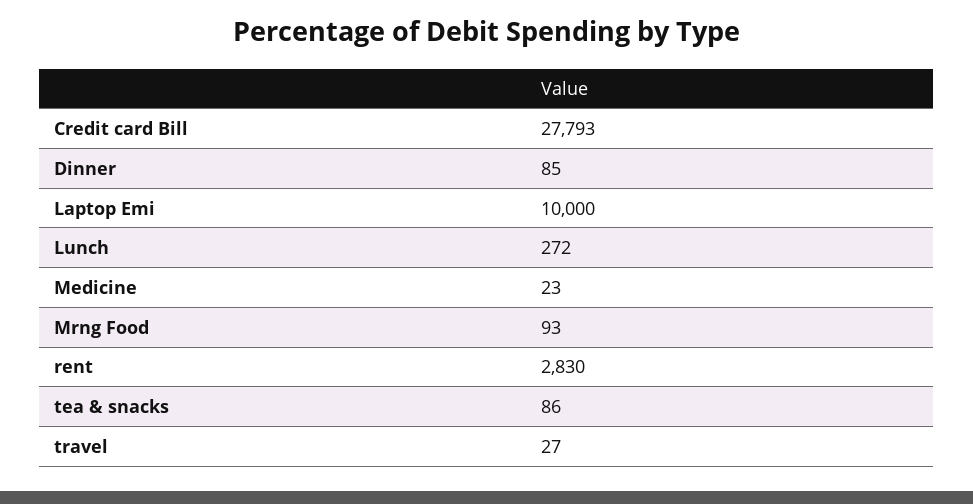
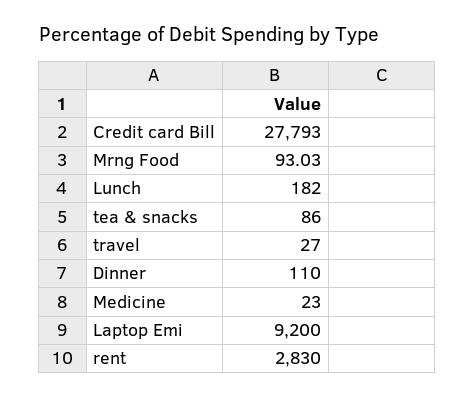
Dinner: 85 -> 110
Laptop Emi: 10000 -> 9200
Lunch: 272 -> 182
Mrng Food: 93 -> 93.03

